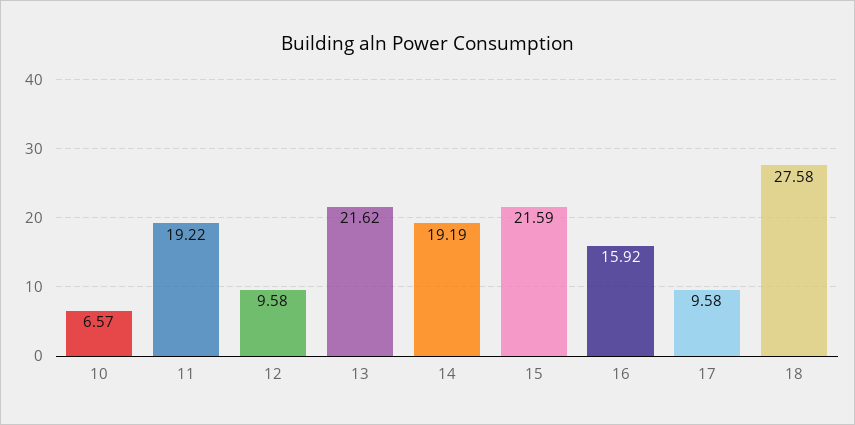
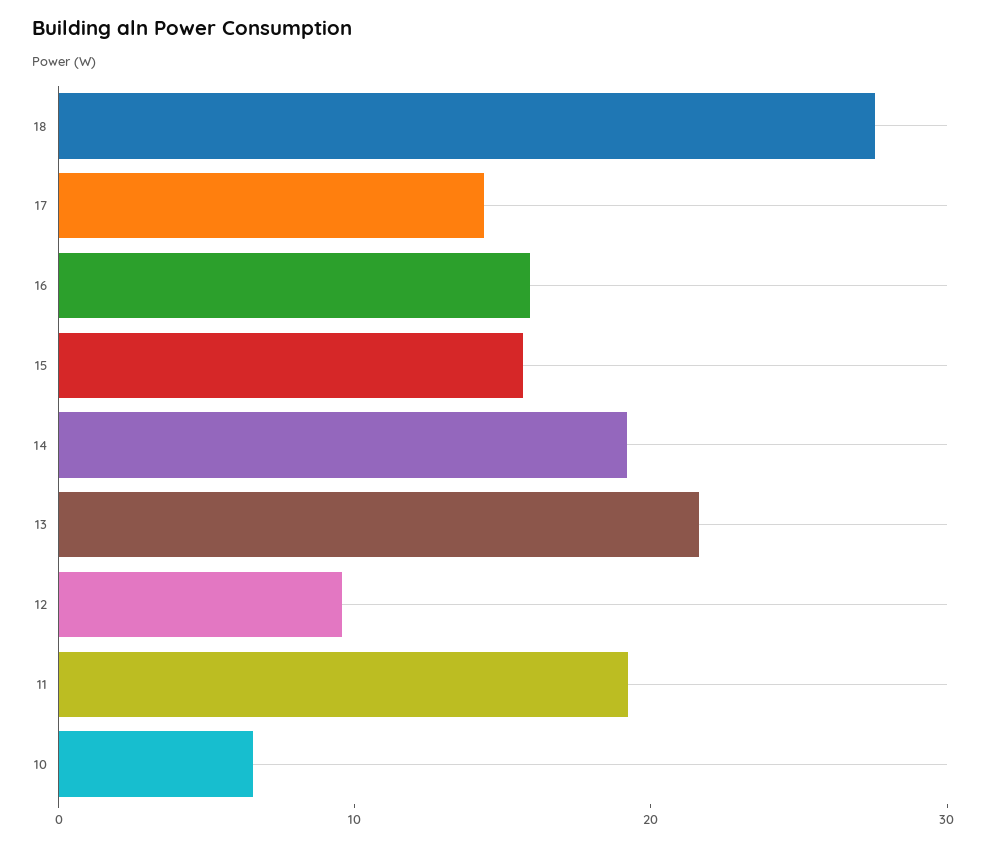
15: 21.59 -> 16
17: 9.58 -> 14

